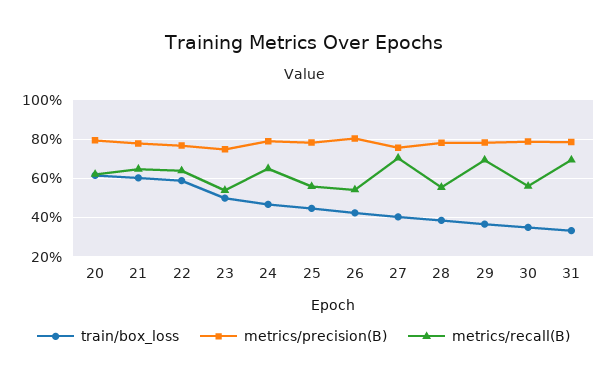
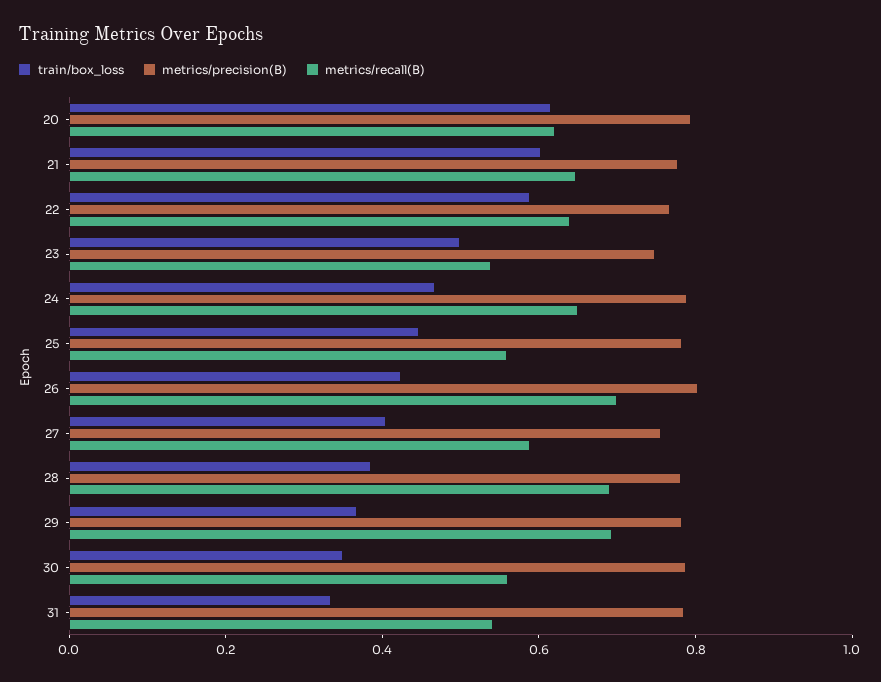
metrics/recall(B), 26: 0.55 -> 0.7
metrics/recall(B), 27: 0.7 -> 0.6
metrics/recall(B), 28: 0.55 -> 0.7
metrics/recall(B), 31: 0.7 -> 0.55

